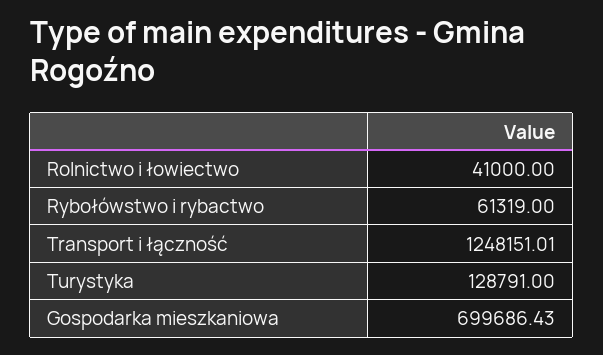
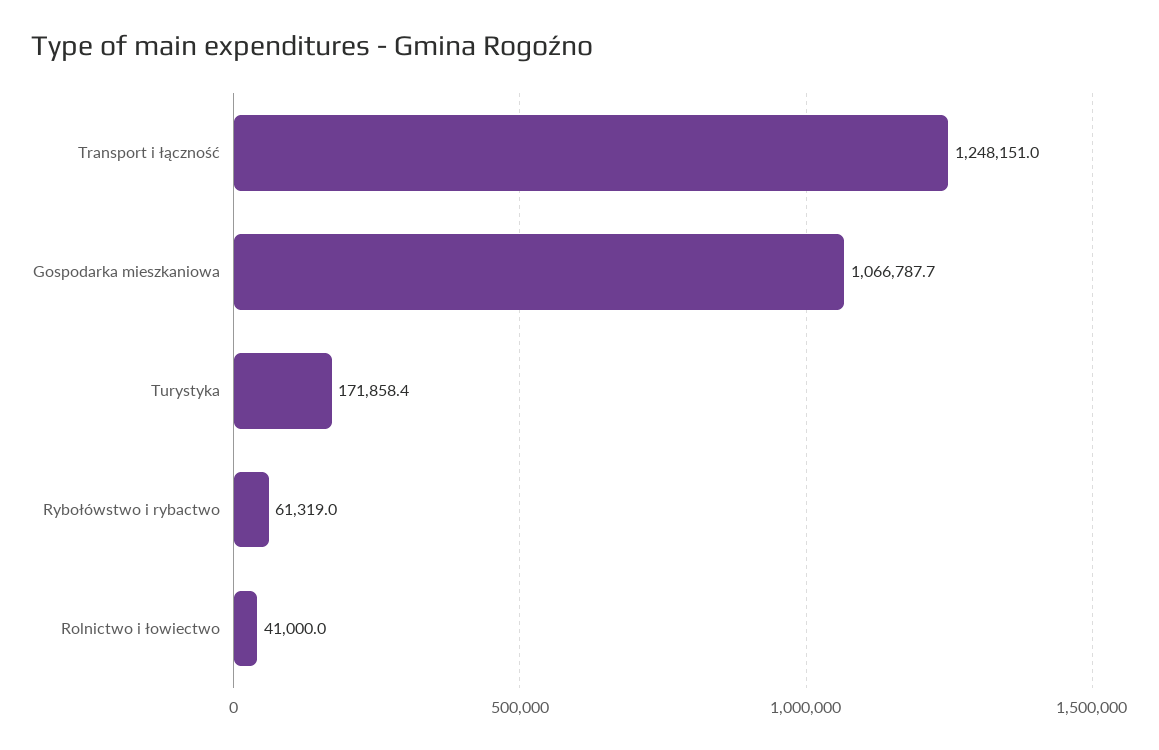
Turystyka: 128791 -> 171858.4
Gospodarka mieszkaniowa: 699686.43 -> 1066787.7

